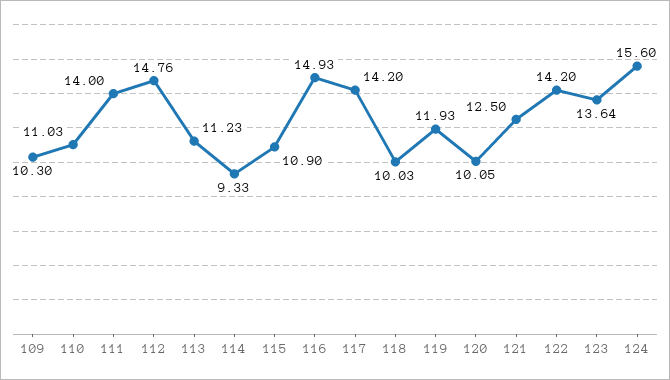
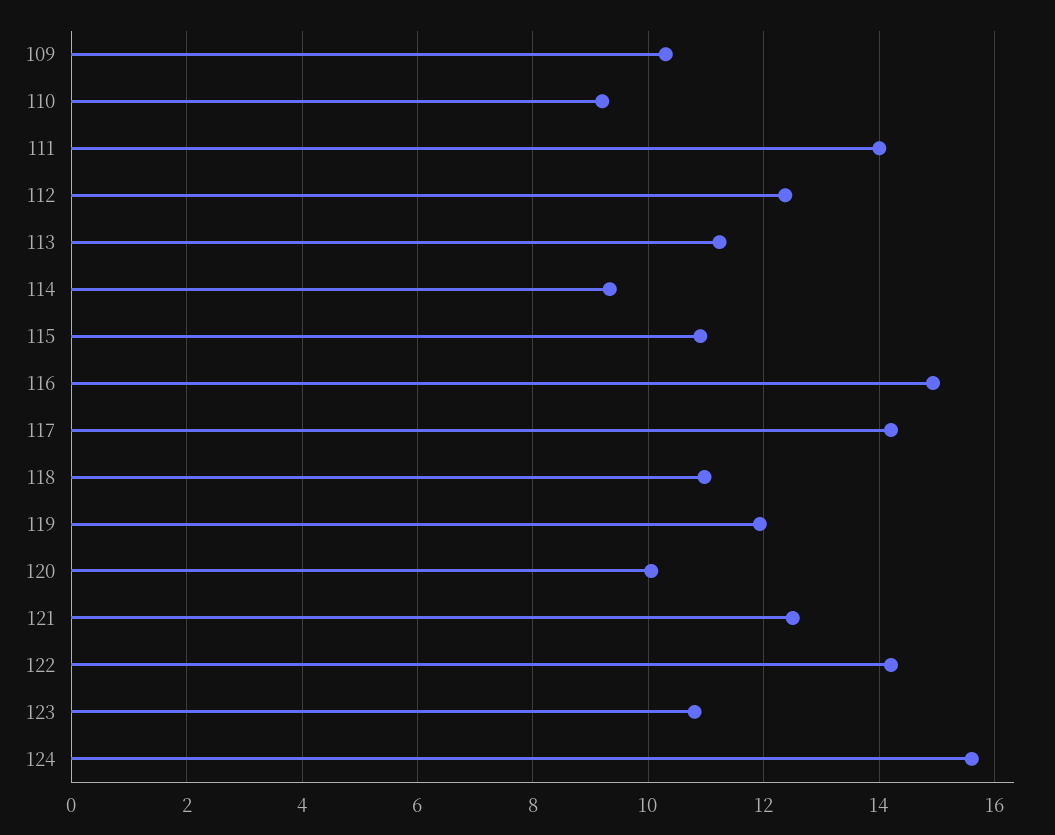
110: 11.03 -> 9.2
112: 14.76 -> 12.4
118: 10.03 -> 11
123: 13.64 -> 10.8

